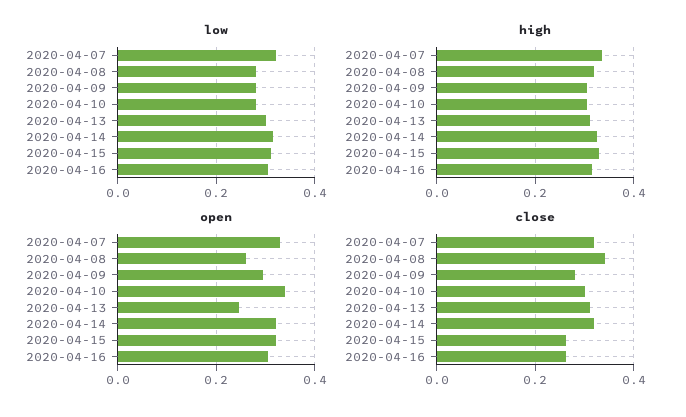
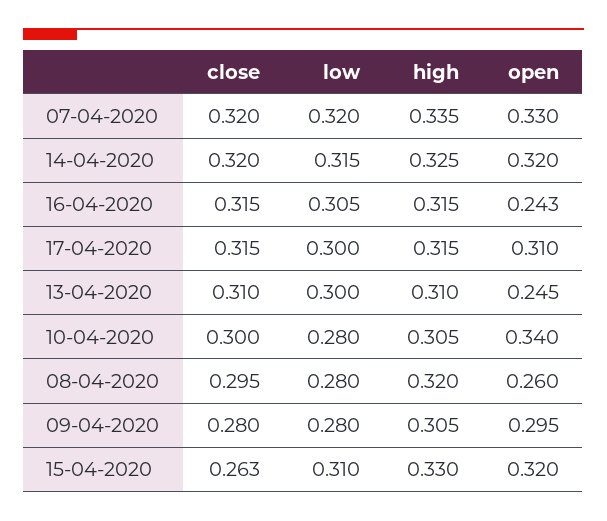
open, 2020-04-16: 0.3 -> 0.243
close, 2020-04-08: 0.34 -> 0.295
close, 2020-04-16: 0.26 -> 0.315
close, 17-04-2020: none -> 0.315
low, 17-04-2020: none -> 0.3
high, 17-04-2020: none -> 0.315
open, 17-04-2020: none -> 0.31

